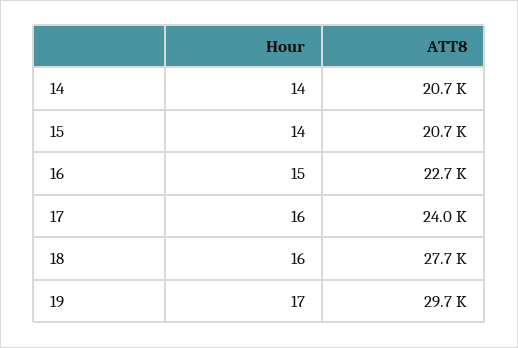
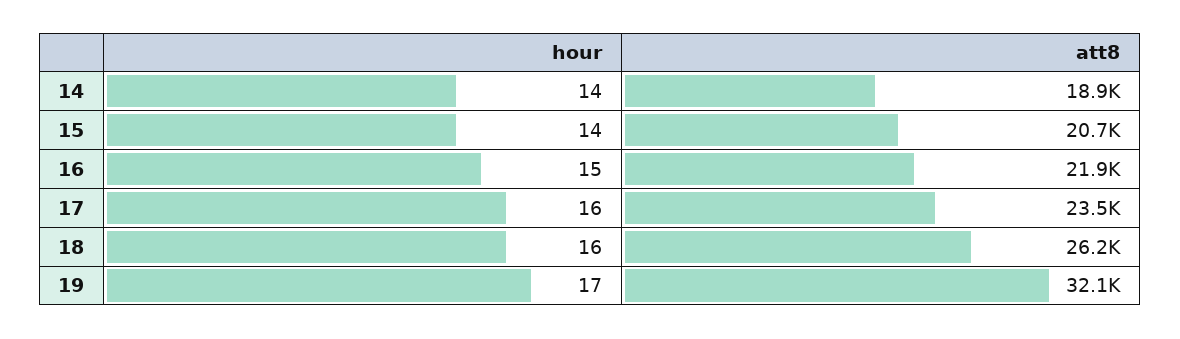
ATT8, 14: 20700 -> 18900
ATT8, 16: 22700 -> 21900
ATT8, 17: 24000 -> 23500
ATT8, 18: 27700 -> 26200
ATT8, 19: 29700 -> 32100

